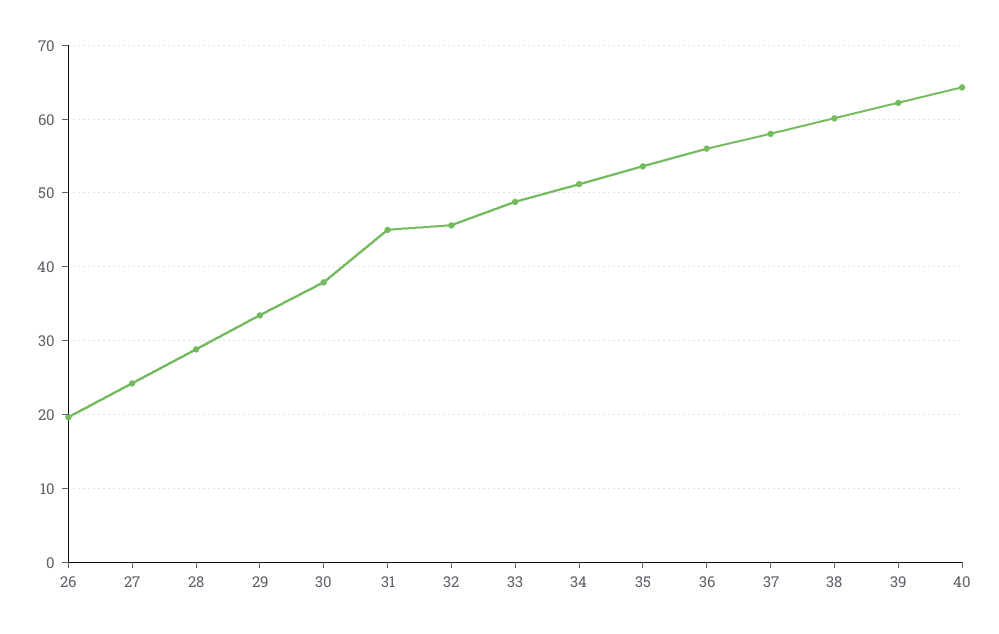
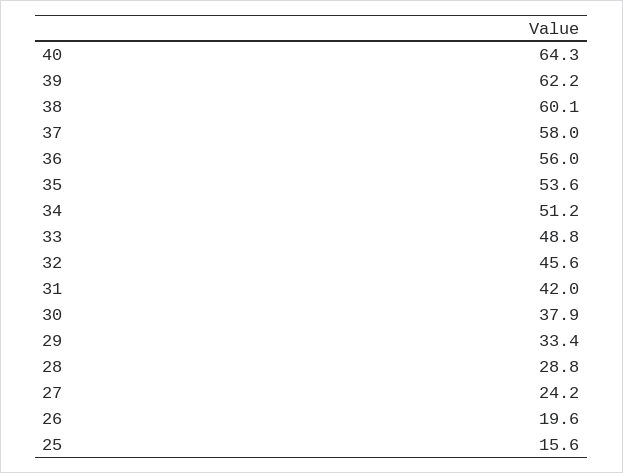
31: 45 -> 42
25: none -> 15.6

